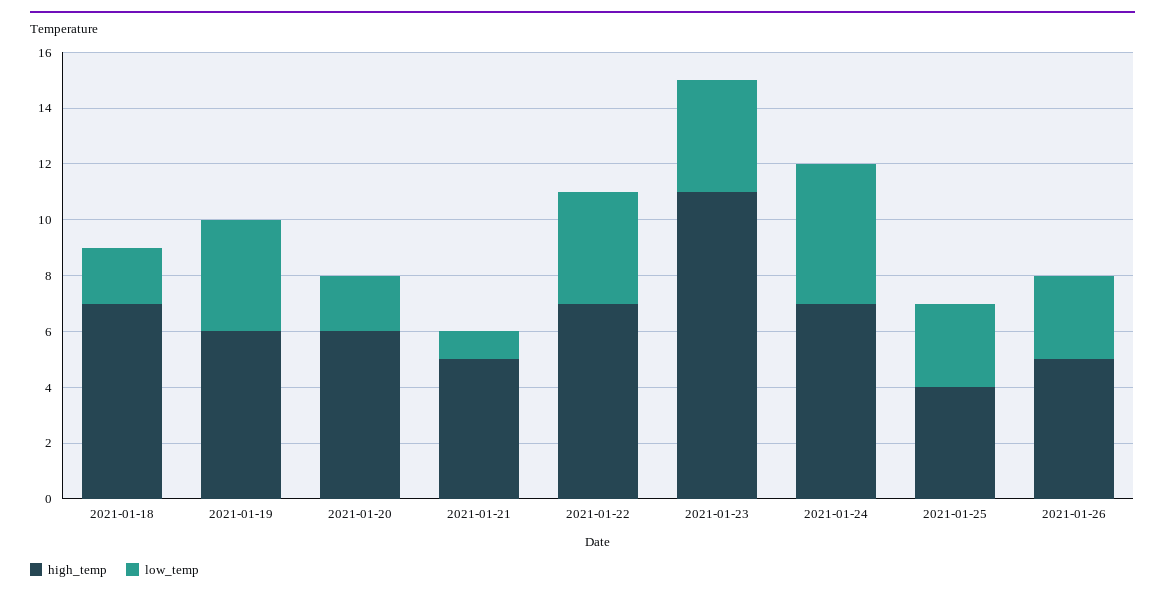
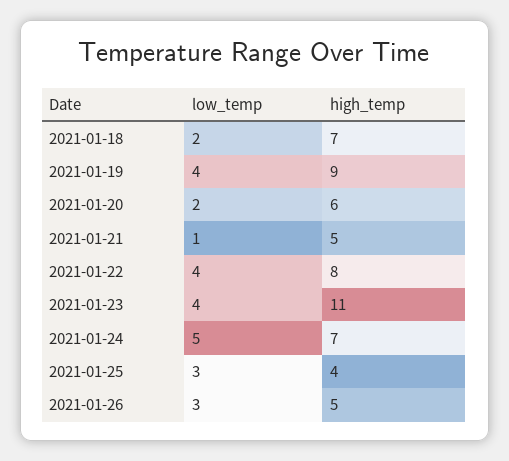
high_temp, 2021-01-19: 6 -> 9
high_temp, 2021-01-22: 7 -> 8

